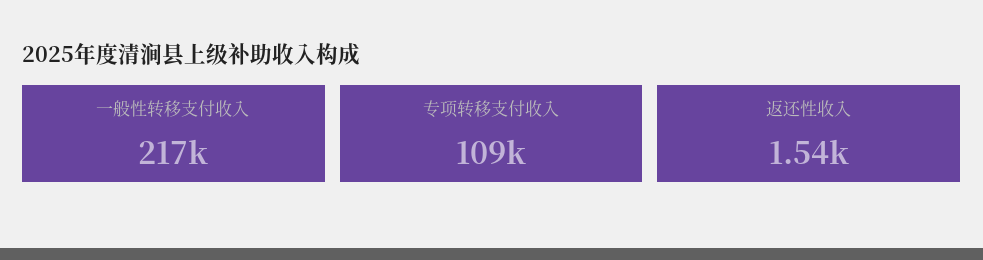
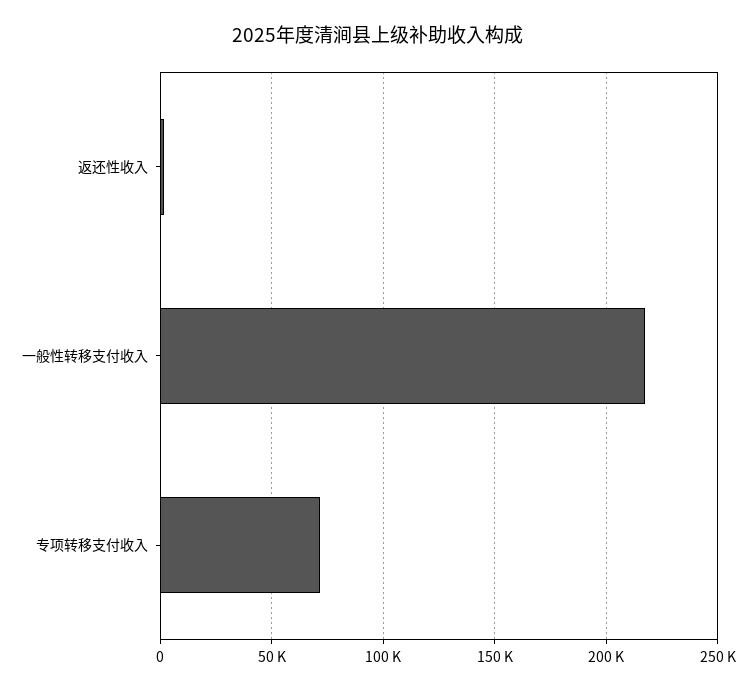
专项转移支付收入: 109000 -> 70000

